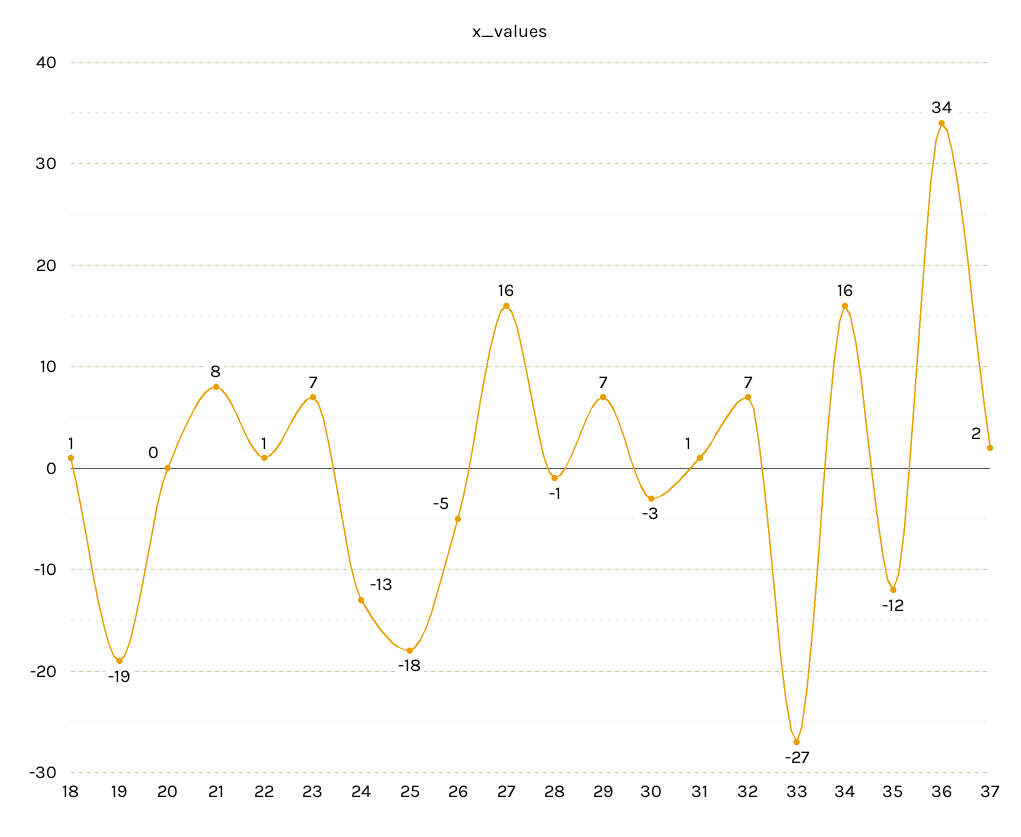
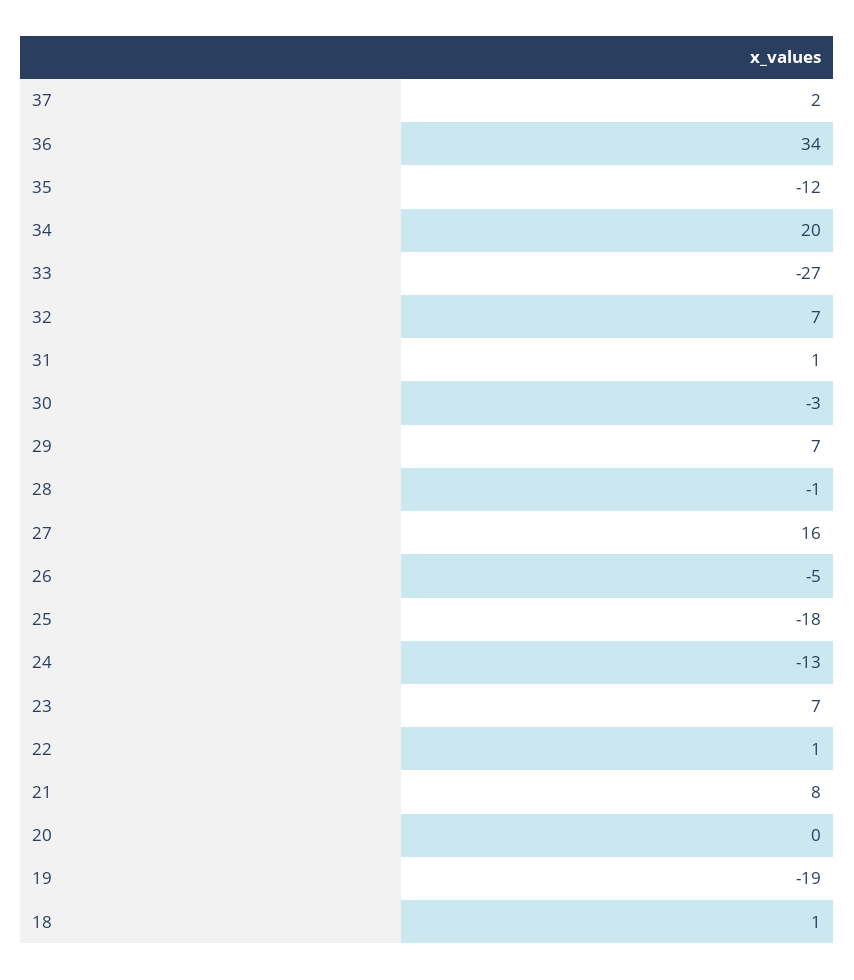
34: 16 -> 20

